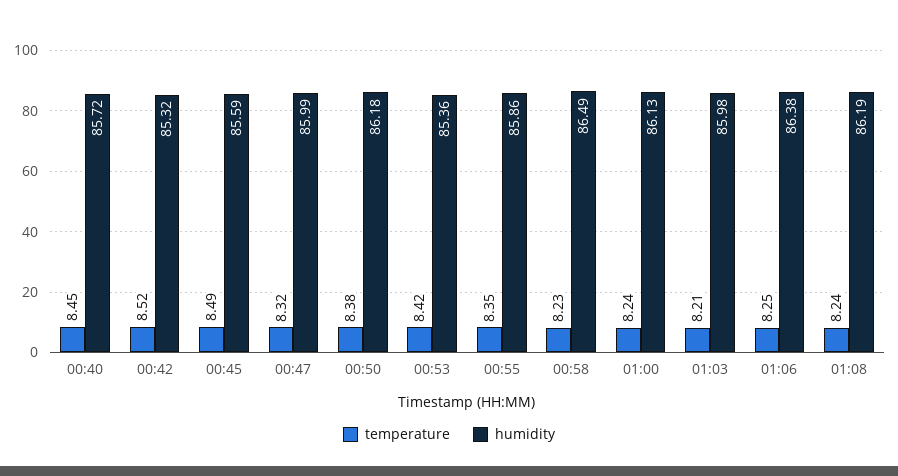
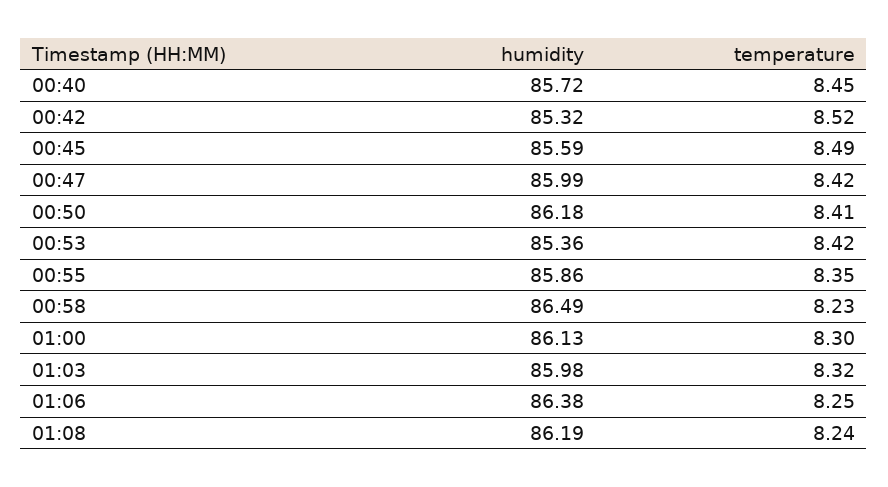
temperature, 00:47: 8.32 -> 8.42
temperature, 00:50: 8.38 -> 8.41
temperature, 01:00: 8.24 -> 8.3
temperature, 01:03: 8.21 -> 8.32

